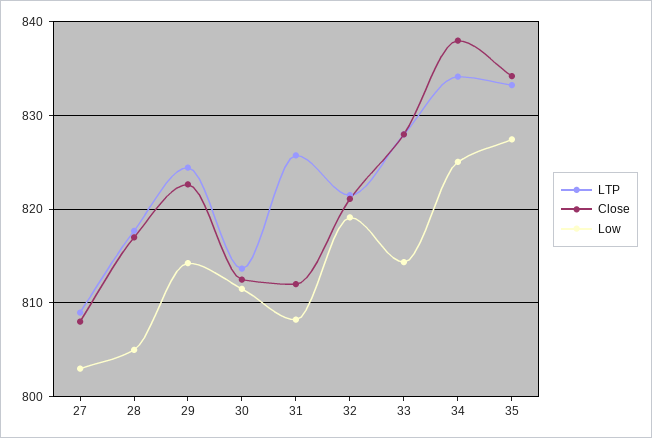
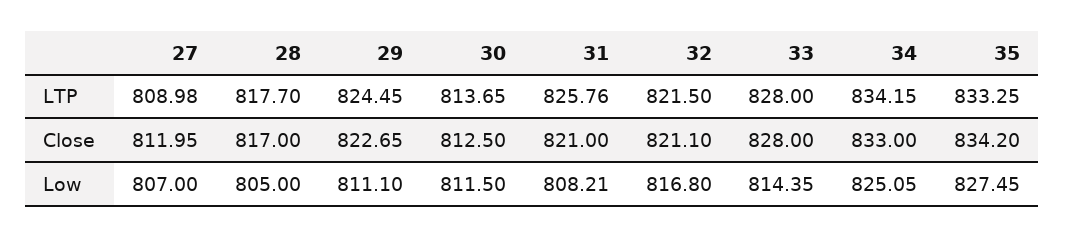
Close, 27: 808 -> 811.95
Low, 27: 803 -> 807
Low, 29: 814 -> 811.1
Close, 31: 812 -> 821
Low, 32: 819 -> 816.8
Close, 34: 838 -> 833

